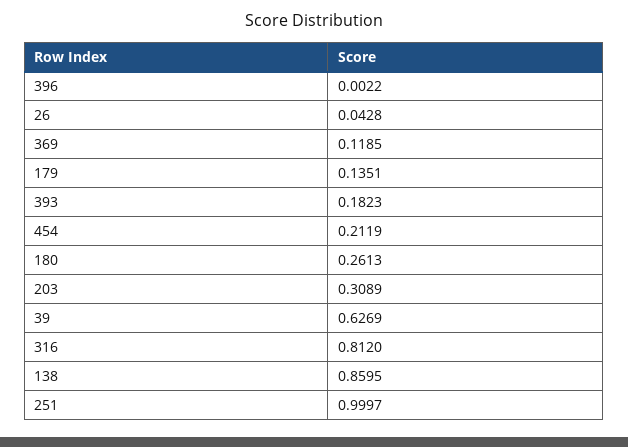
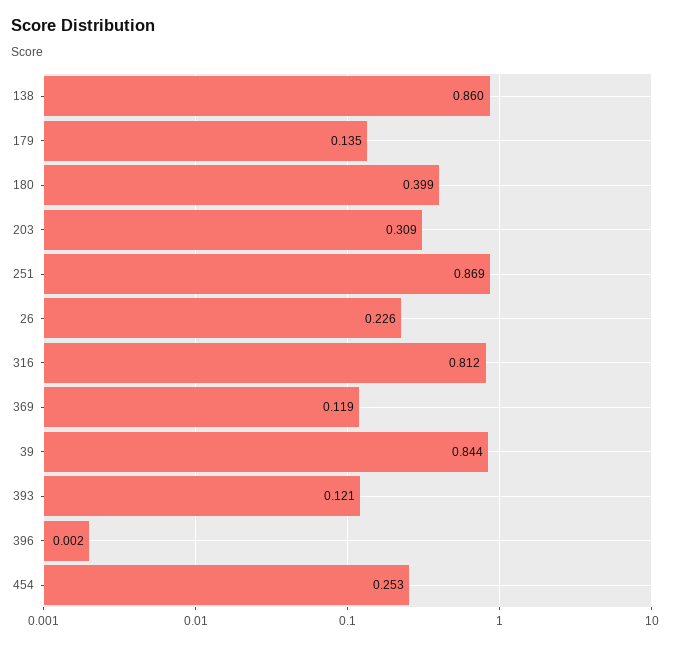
26: 0.0428 -> 0.226
393: 0.1823 -> 0.121
454: 0.2119 -> 0.253
180: 0.2613 -> 0.399
39: 0.6269 -> 0.844
251: 0.9997 -> 0.869

